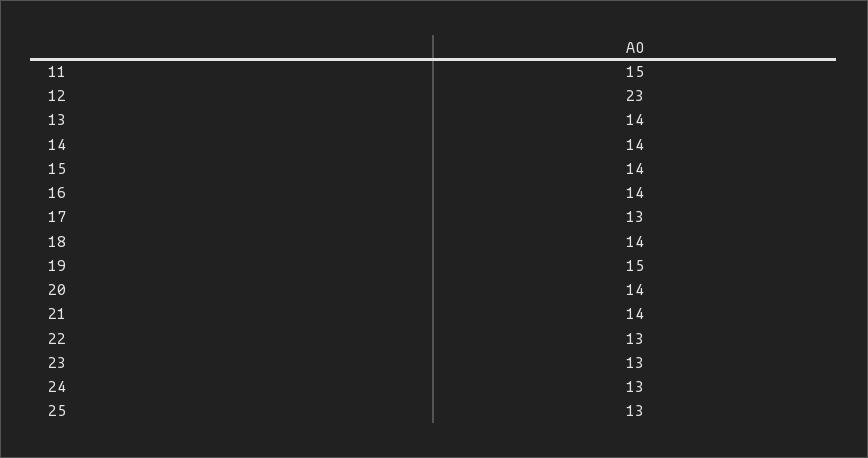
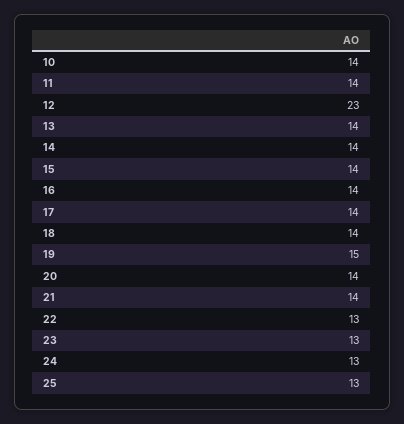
11: 15 -> 14
17: 13 -> 14
10: none -> 14

